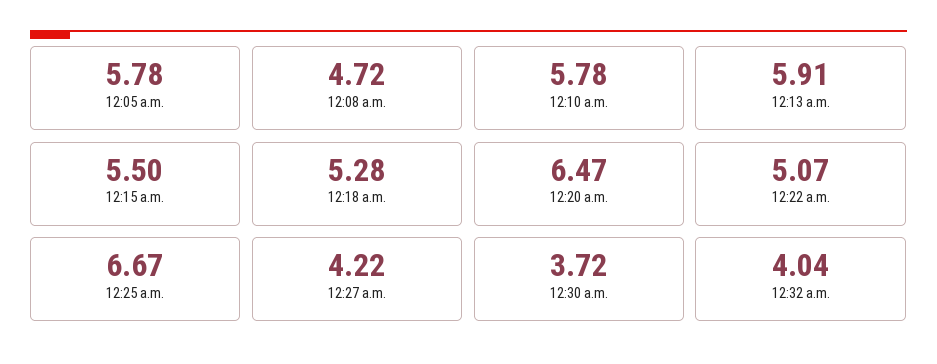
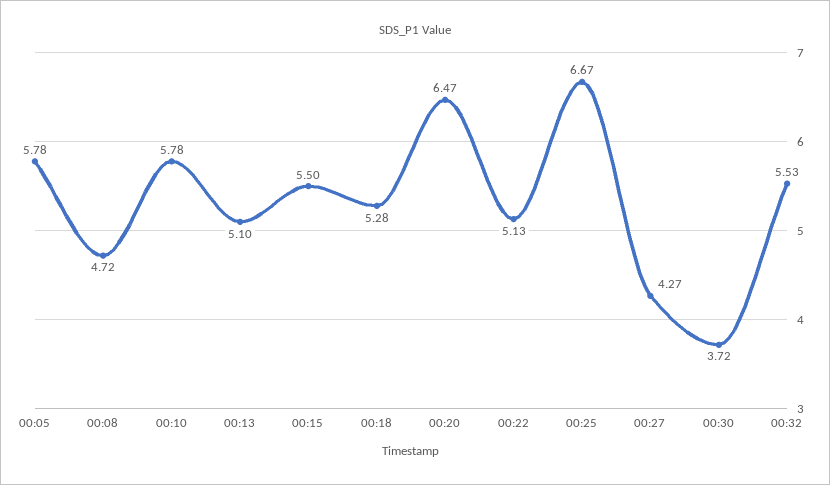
12:13 a.m.: 5.91 -> 5.1
12:22 a.m.: 5.07 -> 5.13
12:27 a.m.: 4.22 -> 4.27
12:32 a.m.: 4.04 -> 5.53

